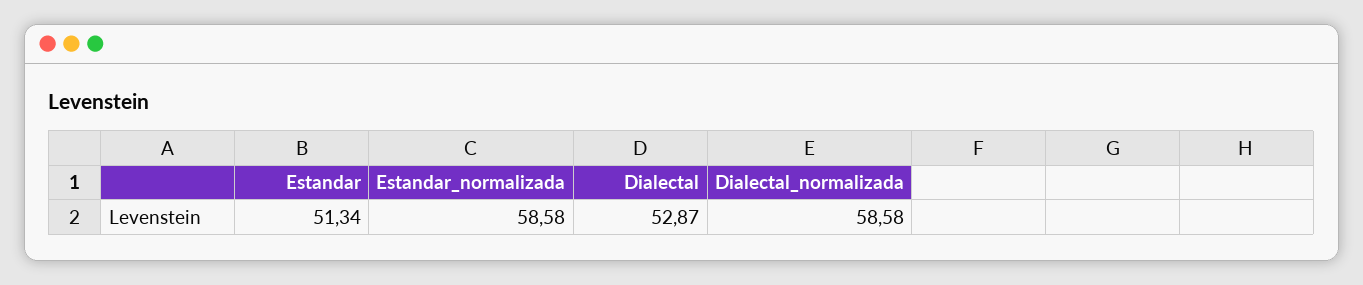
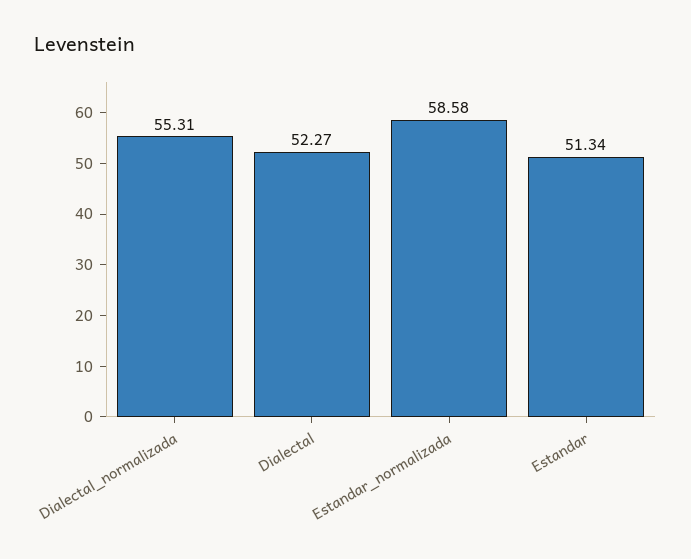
Dialectal: 52.87 -> 52.27
Dialectal_normalizada: 58.58 -> 55.31

